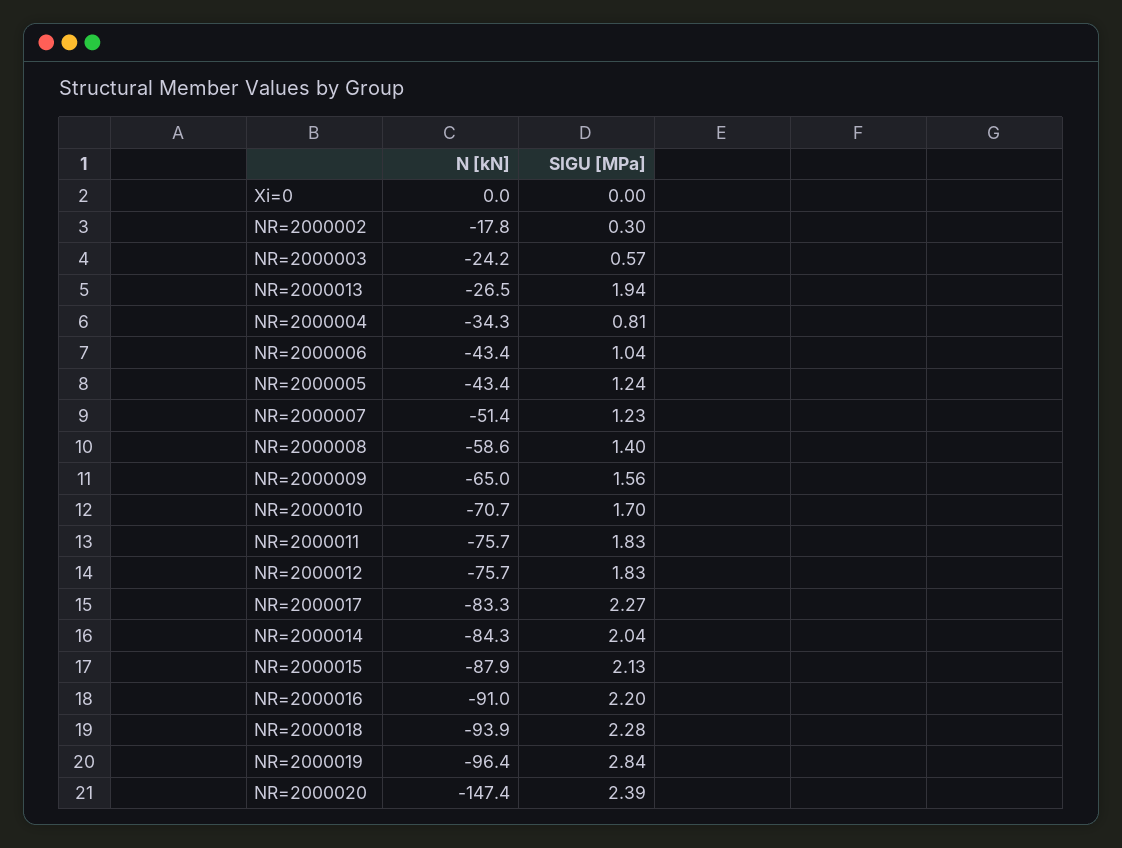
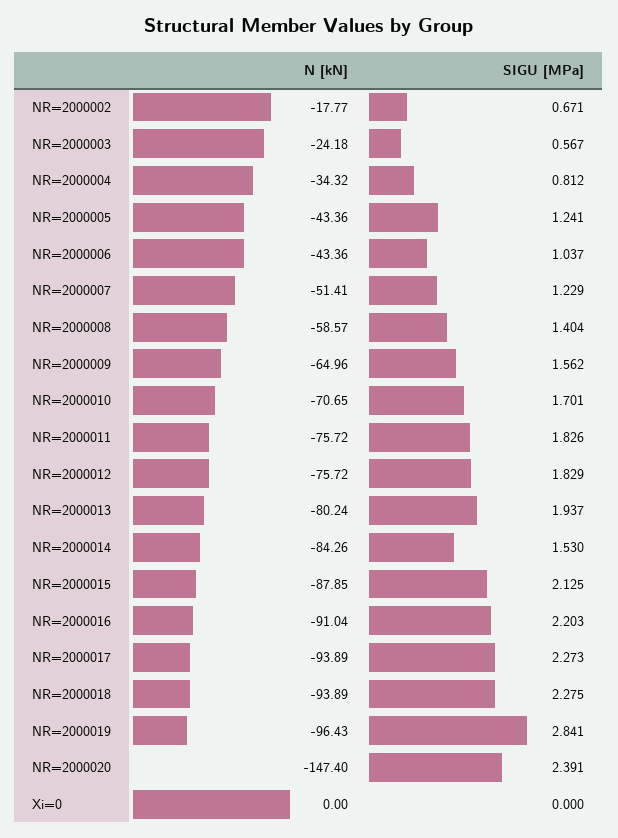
SIGU [MPa], NR=2000002: 0.3 -> 0.671
N [kN], NR=2000013: -26.5 -> -80.24
N [kN], NR=2000017: -83.3 -> -93.89
SIGU [MPa], NR=2000014: 2.04 -> 1.53

